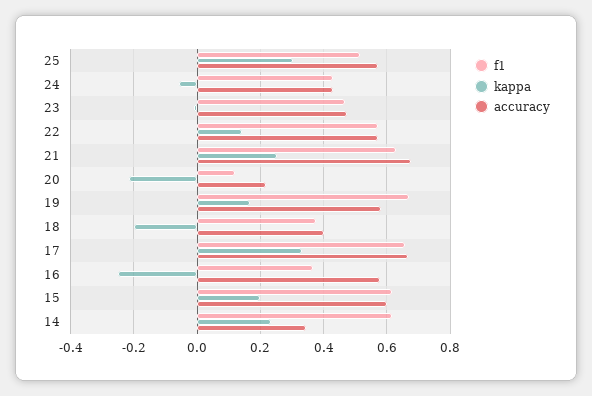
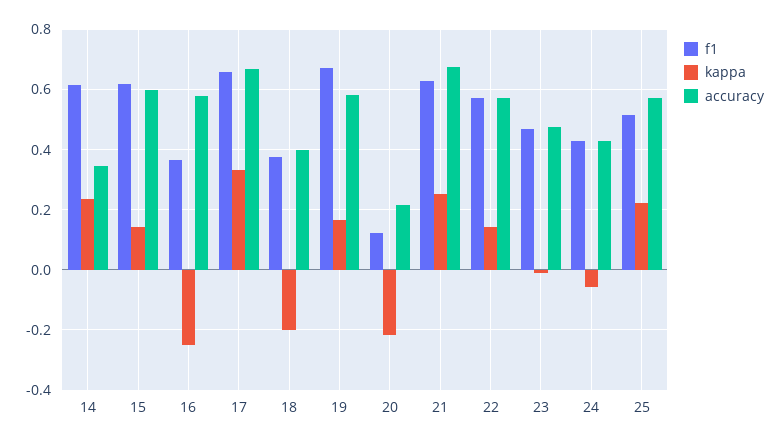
kappa, 25: 0.3 -> 0.22
kappa, 15: 0.2 -> 0.14

